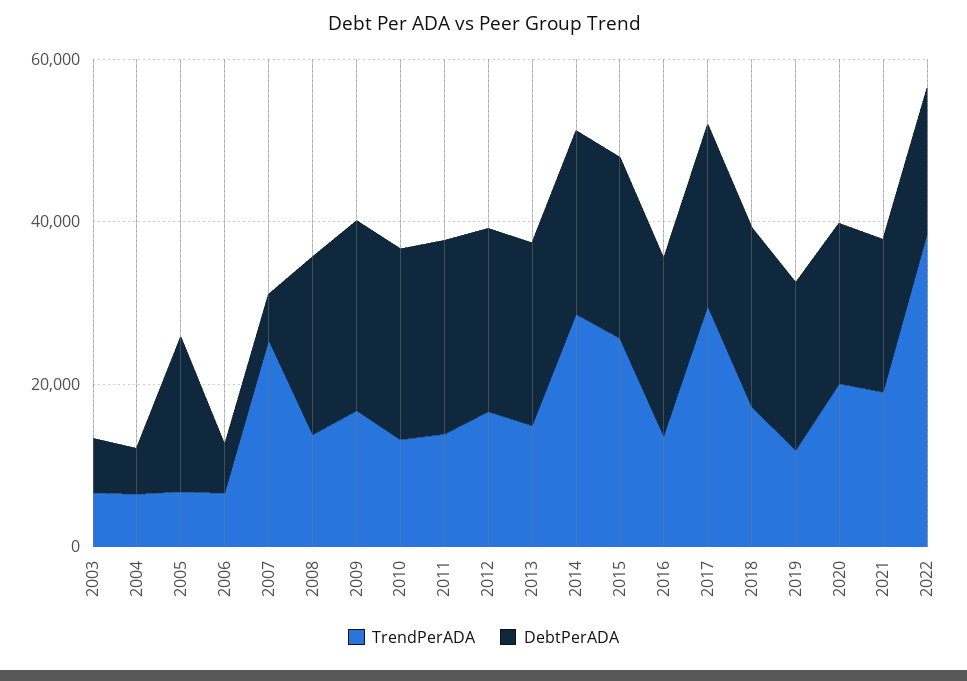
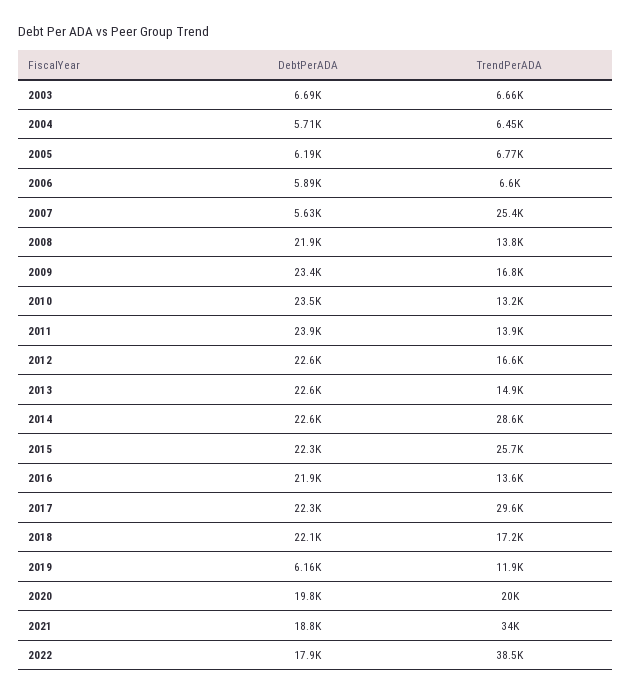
DebtPerADA, 2005: 20000 -> 6190
DebtPerADA, 2019: 20000 -> 6160
TrendPerADA, 2021: 20000 -> 34000

